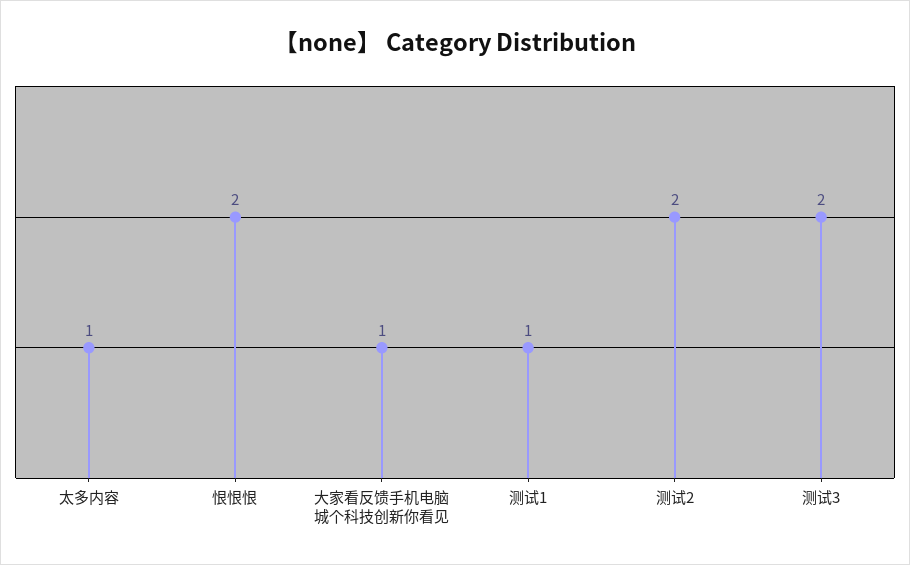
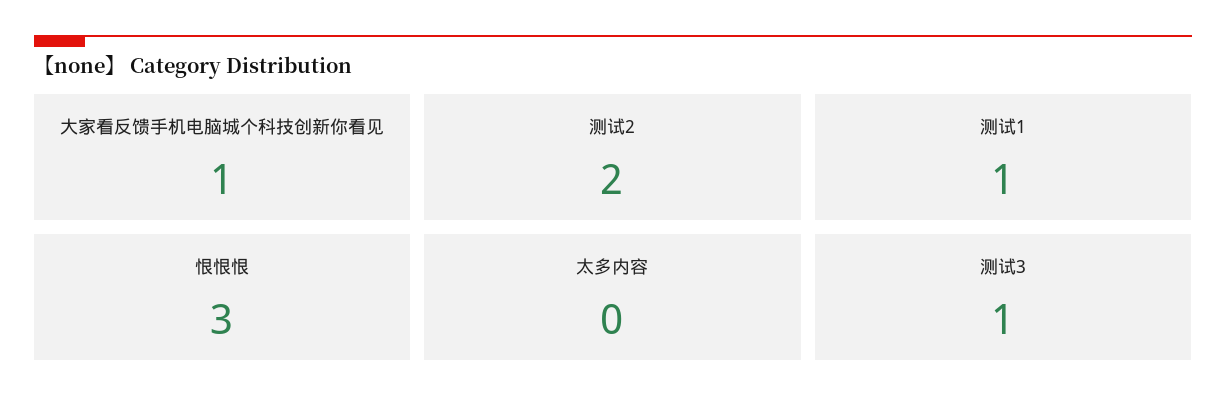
太多内容: 1 -> 0
恨恨恨: 2 -> 3
测试3: 2 -> 1

